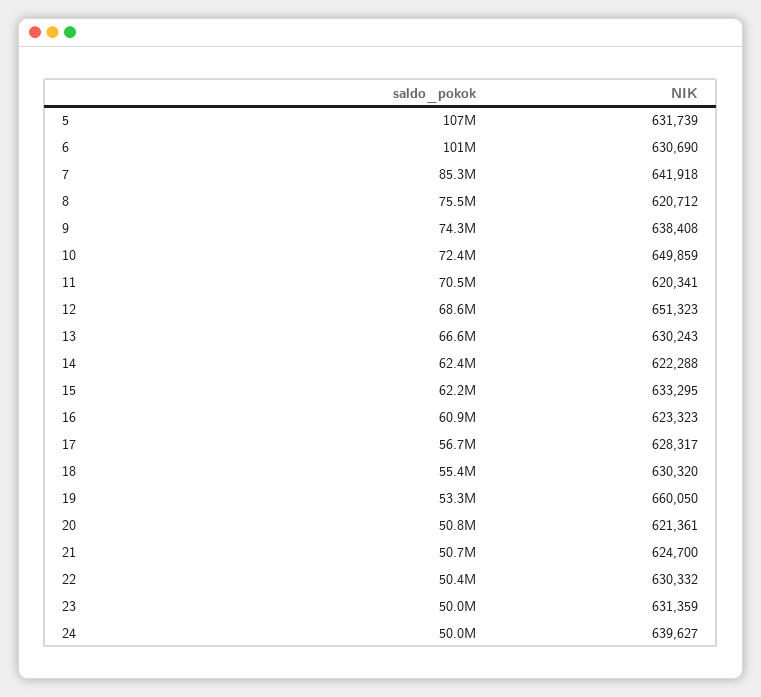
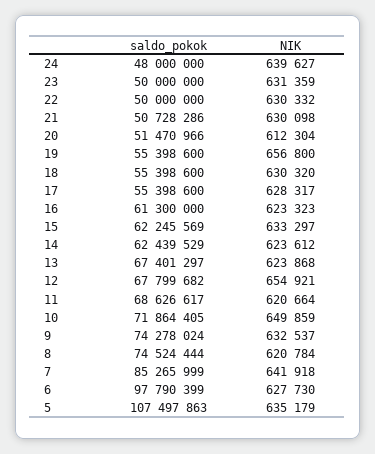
NIK, 5: 631739 -> 635179
saldo_pokok, 6: 101000000 -> 97790399
NIK, 6: 630690 -> 627730
saldo_pokok, 8: 75500000 -> 74524444
NIK, 8: 620712 -> 620784
NIK, 9: 638408 -> 632537
saldo_pokok, 10: 72400000 -> 71864405
saldo_pokok, 11: 70500000 -> 68626617
NIK, 11: 620341 -> 620664
saldo_pokok, 12: 68600000 -> 67799682
NIK, 12: 651323 -> 654921
saldo_pokok, 13: 66600000 -> 67401297
NIK, 13: 630243 -> 623868
NIK, 14: 622288 -> 623612
NIK, 15: 633295 -> 633297
saldo_pokok, 16: 60900000 -> 61300000
saldo_pokok, 17: 56700000 -> 55398600
saldo_pokok, 19: 53300000 -> 55398600
NIK, 19: 660050 -> 656800
saldo_pokok, 20: 50800000 -> 51470966
NIK, 20: 621361 -> 612304
NIK, 21: 624700 -> 630098
saldo_pokok, 22: 50400000 -> 50000000
saldo_pokok, 24: 50000000 -> 48000000

